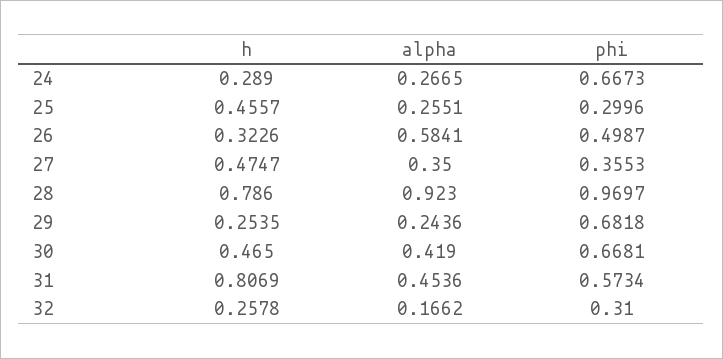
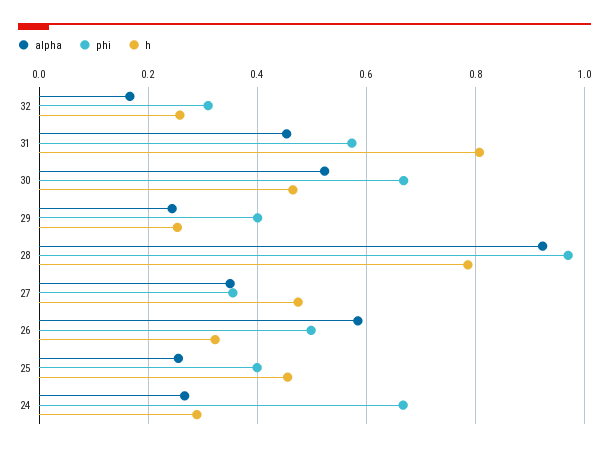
phi, 25: 0.2996 -> 0.4
phi, 29: 0.6818 -> 0.4
alpha, 30: 0.419 -> 0.52

